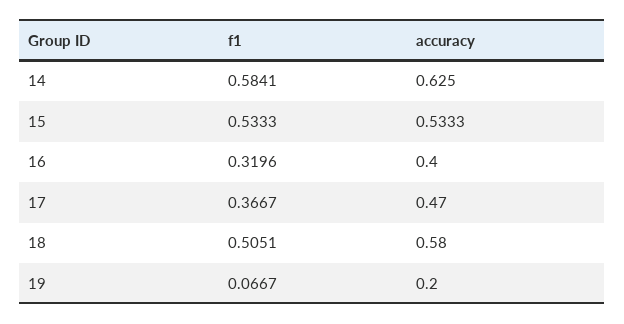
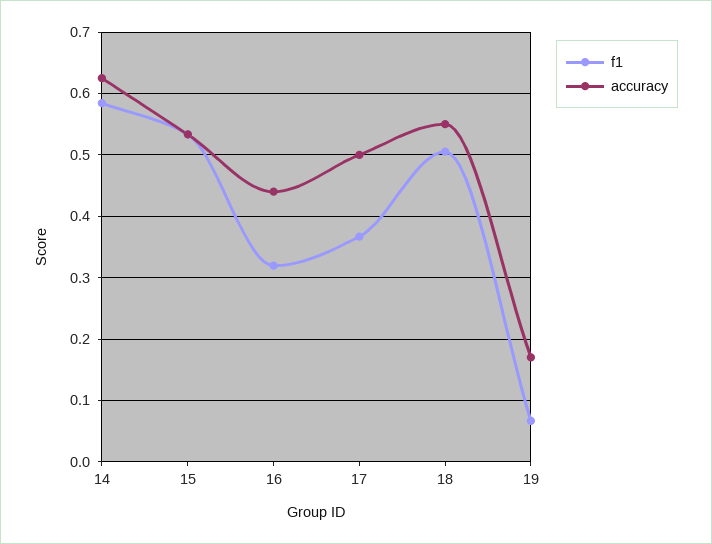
accuracy, 16: 0.4 -> 0.44
accuracy, 17: 0.47 -> 0.5
accuracy, 18: 0.58 -> 0.55
accuracy, 19: 0.2 -> 0.17

